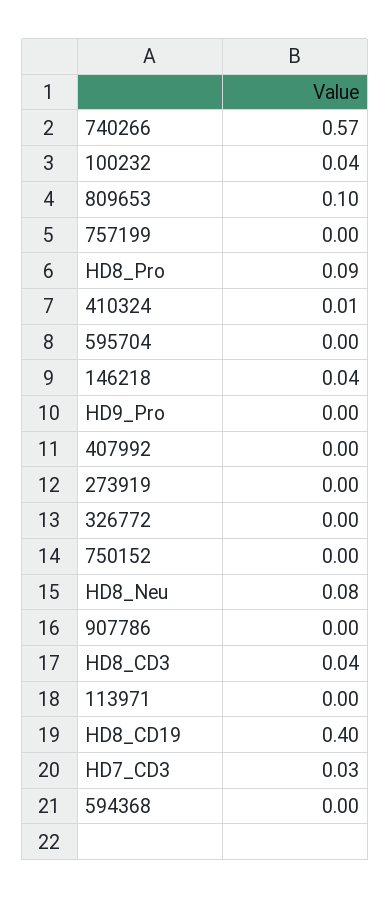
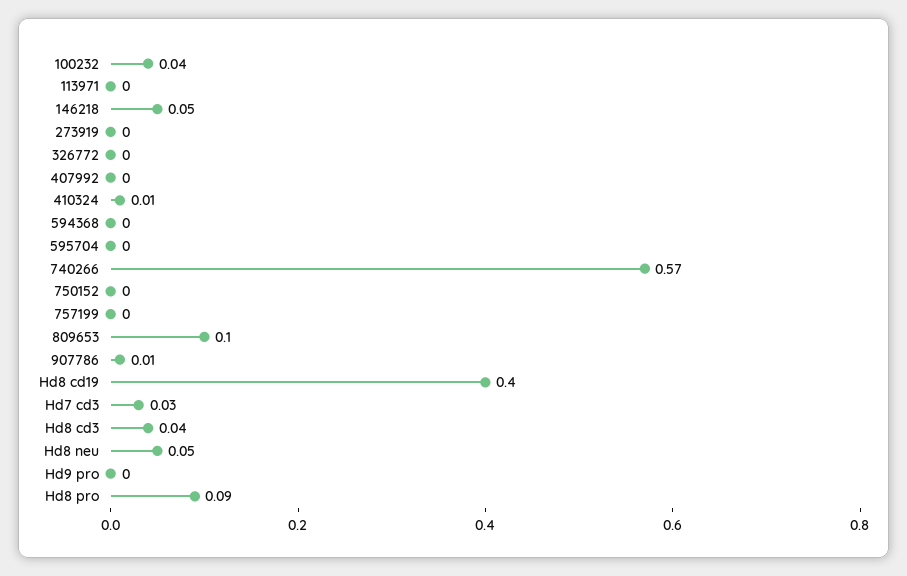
146218: 0.04 -> 0.05
HD8_Neu: 0.08 -> 0.05
907786: 0 -> 0.01

